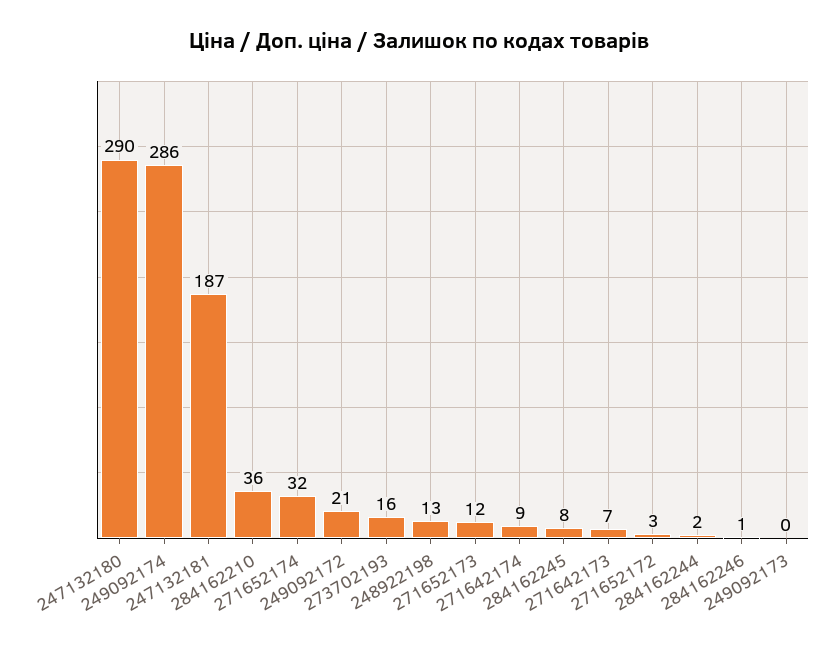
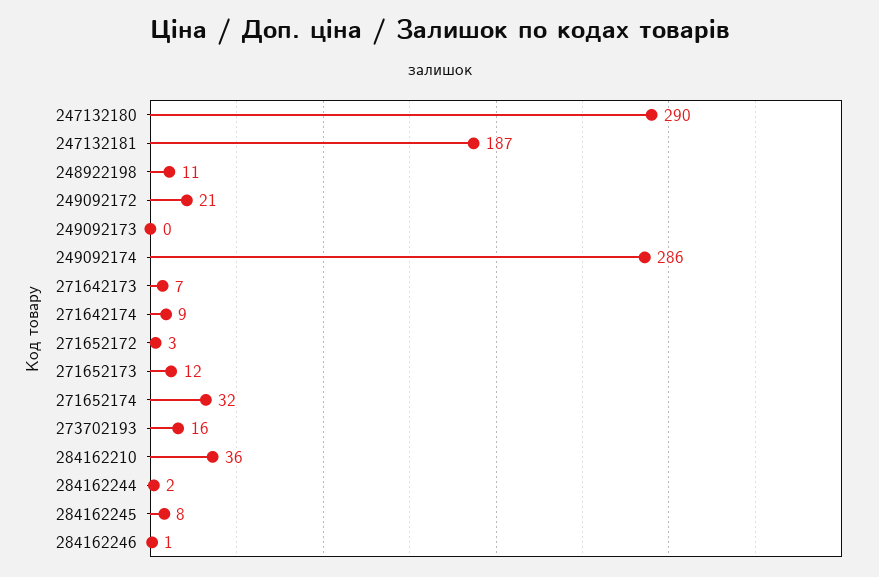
248922198: 13 -> 11

